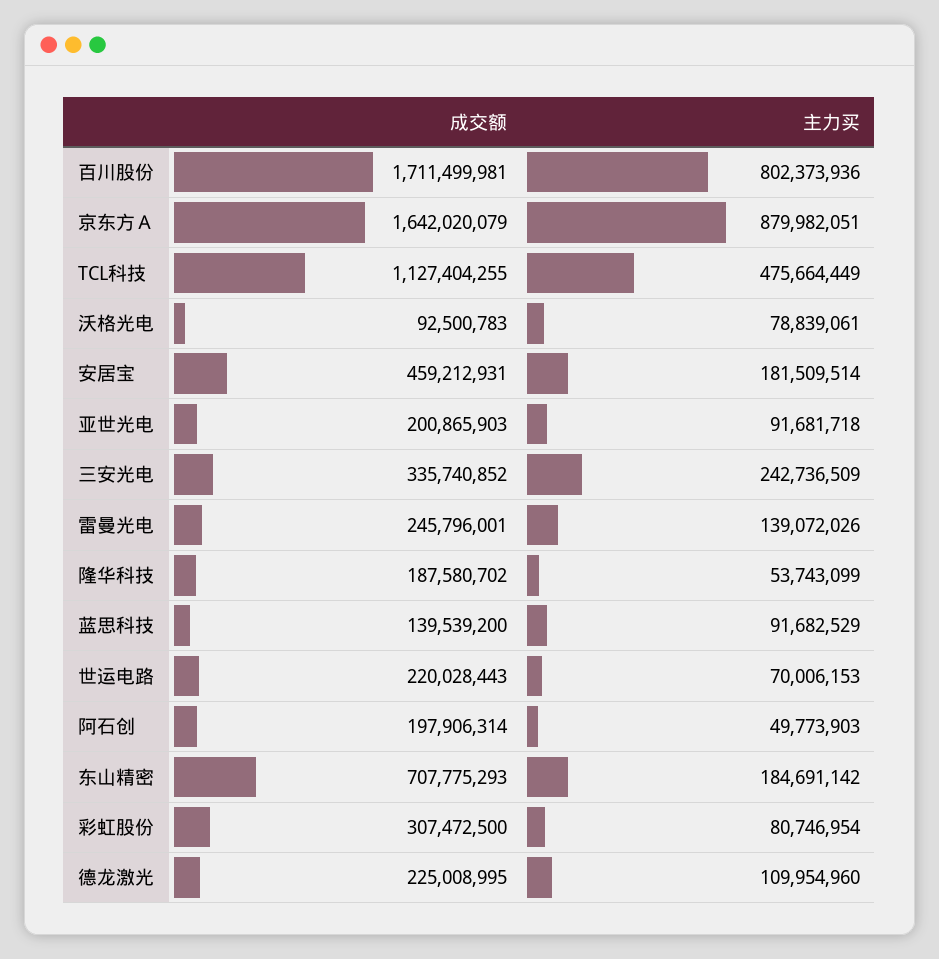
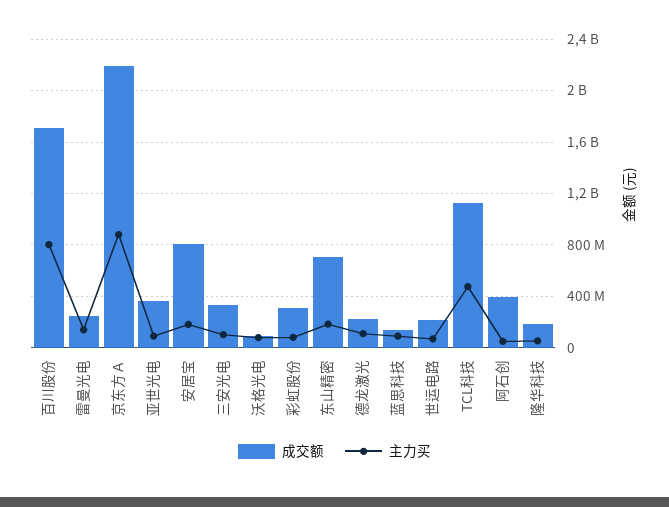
成交额, 京东方Ａ: 1642020079 -> 2200000000
成交额, 安居宝: 459212931 -> 800000000
成交额, 亚世光电: 200865903 -> 350000000
主力买, 三安光电: 242736509 -> 100000000
成交额, 阿石创: 197906314 -> 400000000

